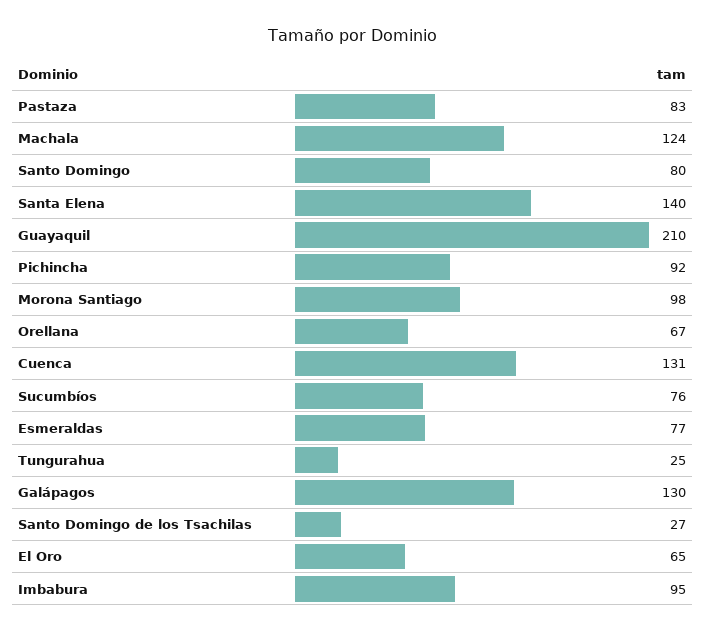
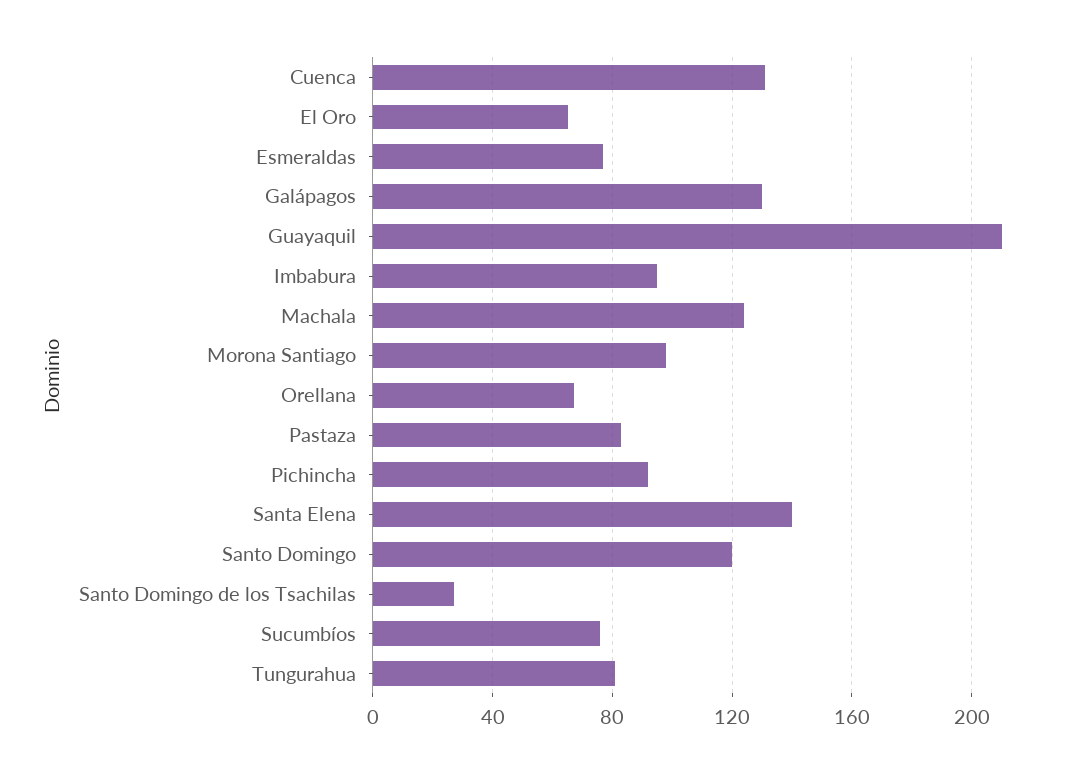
Santo Domingo: 80 -> 120
Tungurahua: 25 -> 80

